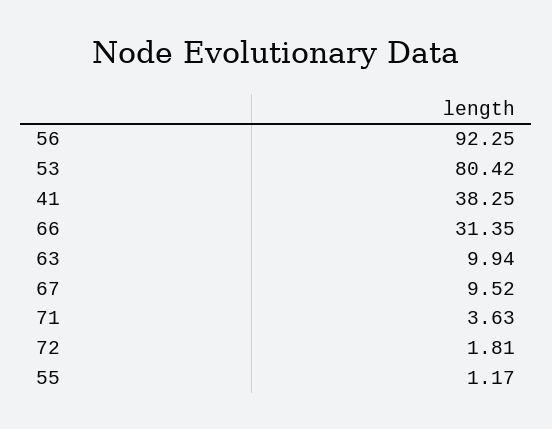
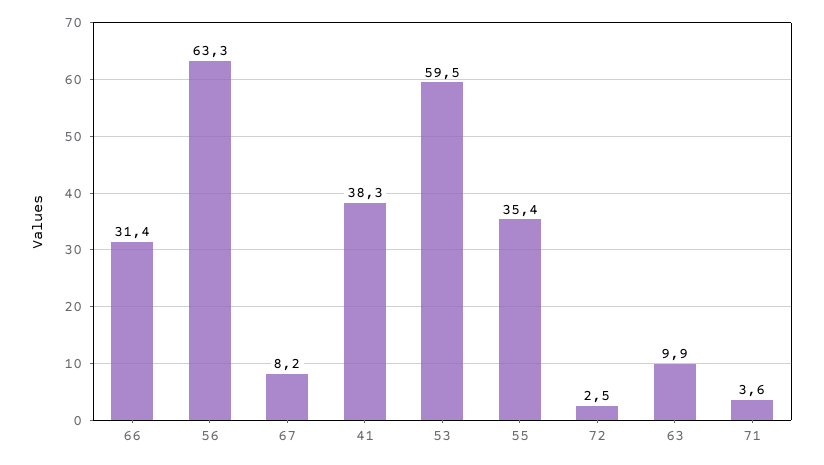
56: 92.25 -> 63.3
53: 80.42 -> 59.5
67: 9.52 -> 8.2
72: 1.81 -> 2.5
55: 1.17 -> 35.4

